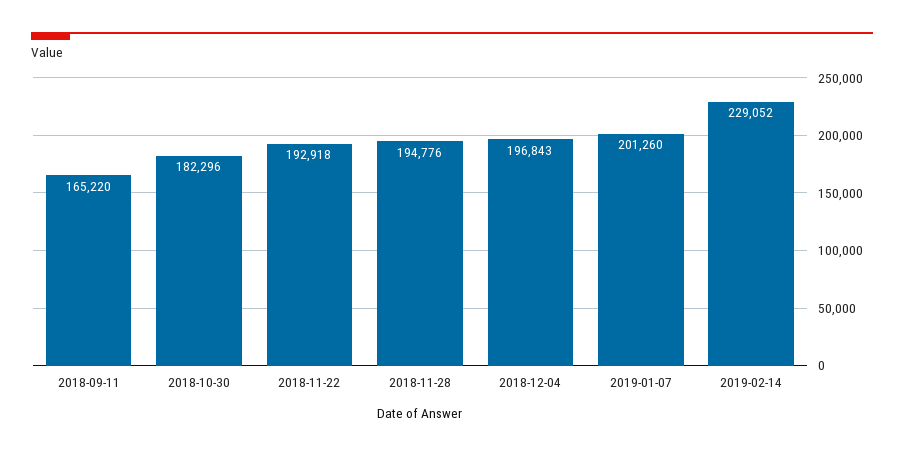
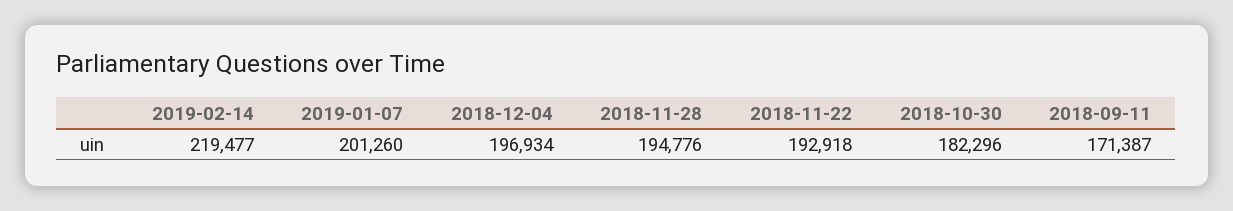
2018-09-11: 165220 -> 171387
2018-12-04: 196843 -> 196934
2019-02-14: 229052 -> 219477

